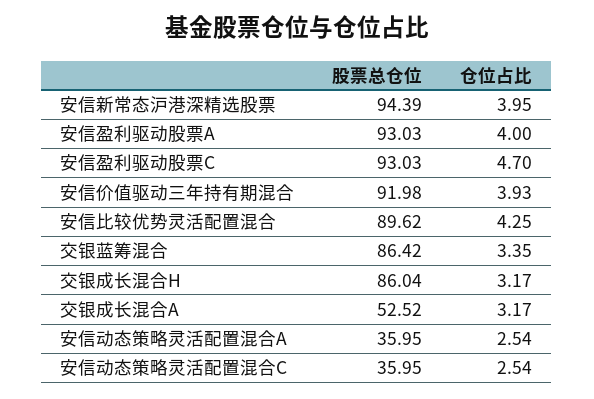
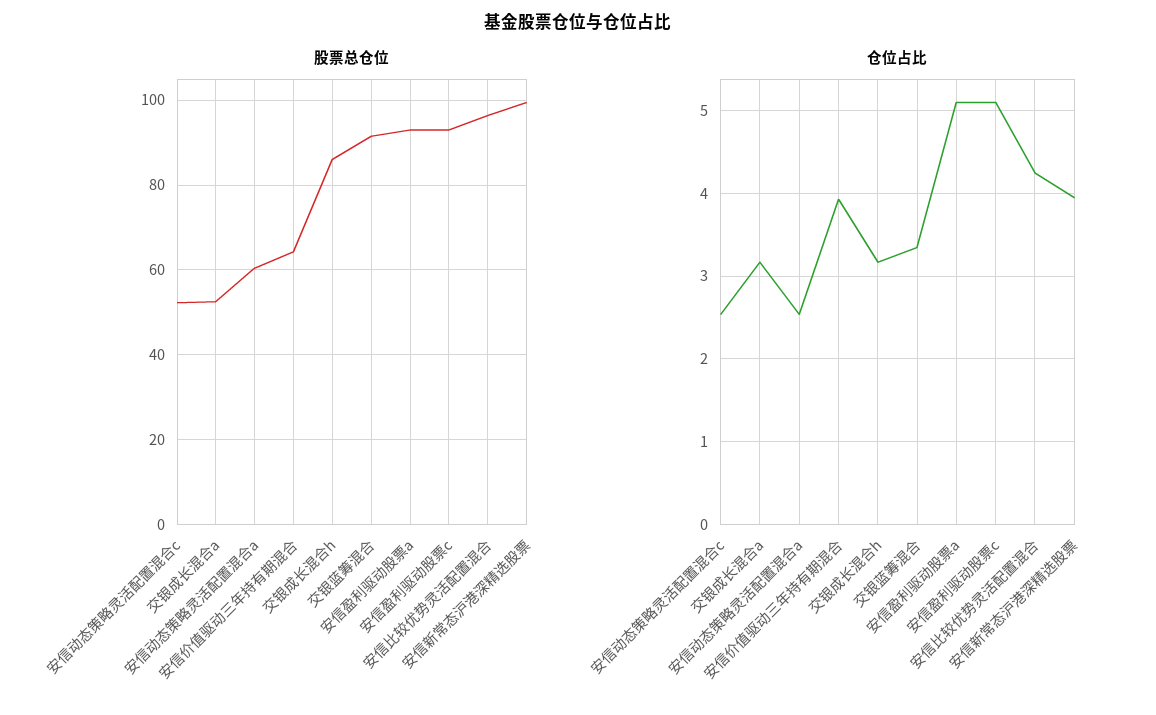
股票总仓位, 安信新常态沪港深精选股票: 94.39 -> 100
仓位占比, 安信盈利驱动股票A: 4 -> 5.1
仓位占比, 安信盈利驱动股票C: 4.7 -> 5.1
股票总仓位, 安信价值驱动三年持有期混合: 91.98 -> 64
股票总仓位, 安信比较优势灵活配置混合: 89.62 -> 96
股票总仓位, 交银蓝筹混合: 86.42 -> 92
股票总仓位, 安信动态策略灵活配置混合A: 35.95 -> 60
股票总仓位, 安信动态策略灵活配置混合C: 35.95 -> 52

